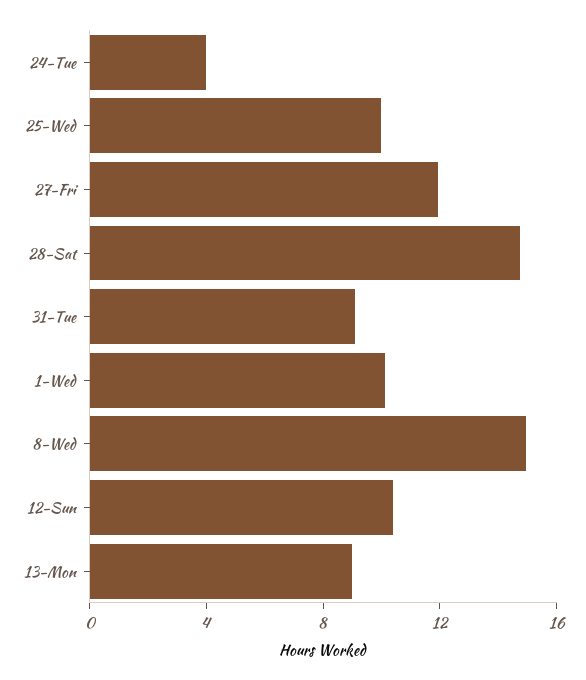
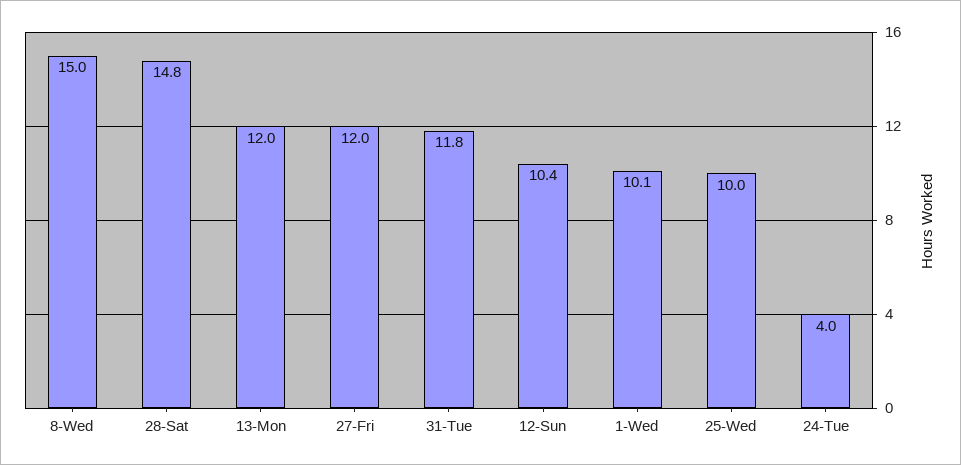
31-Tue: 9 -> 11.8
13-Mon: 9 -> 12

